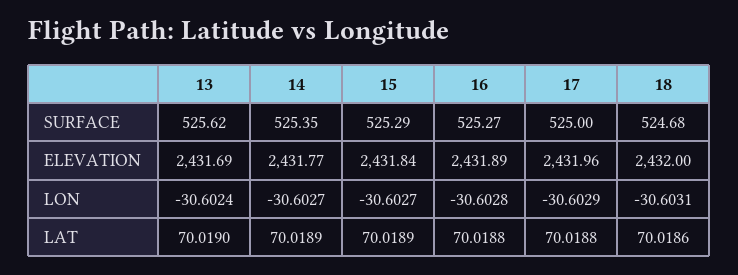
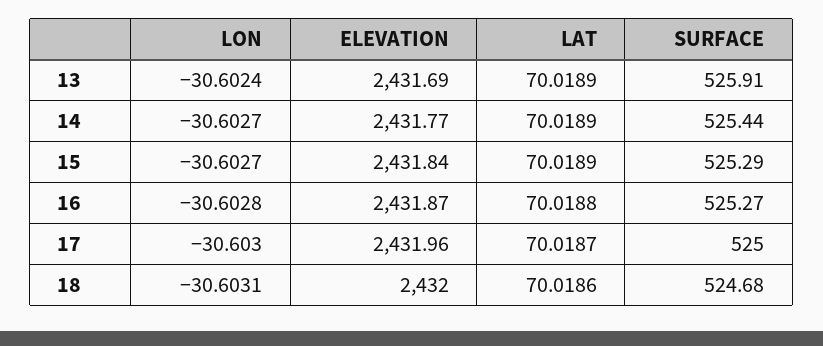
13, SURFACE: 525.62 -> 525.91
14, SURFACE: 525.35 -> 525.44
16, ELEVATION: 2431.89 -> 2431.87
17, LON: -30.6029 -> -30.603
13, LAT: 70.019 -> 70.0189
17, LAT: 70.0188 -> 70.0187

